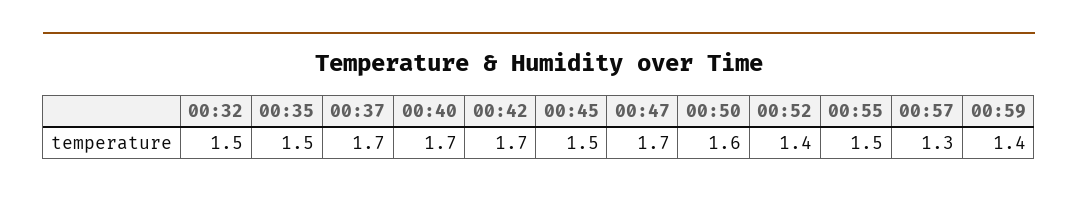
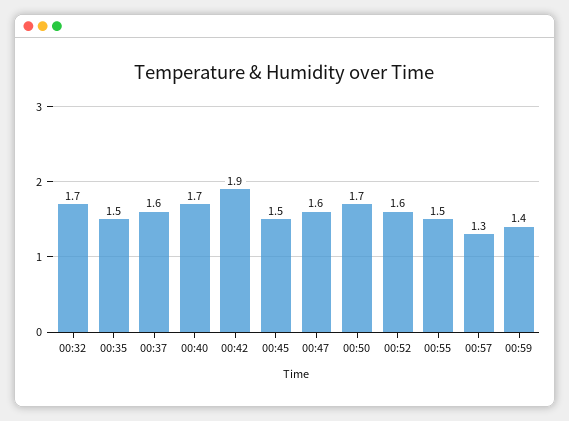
00:32: 1.5 -> 1.7
00:37: 1.7 -> 1.6
00:42: 1.7 -> 1.9
00:47: 1.7 -> 1.6
00:50: 1.6 -> 1.7
00:52: 1.4 -> 1.6

